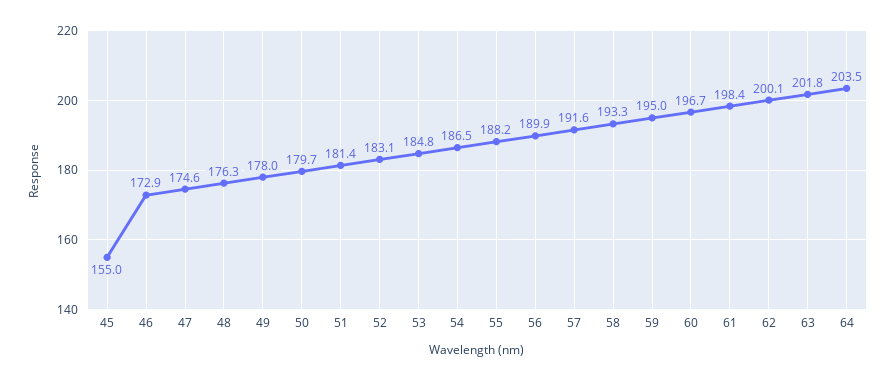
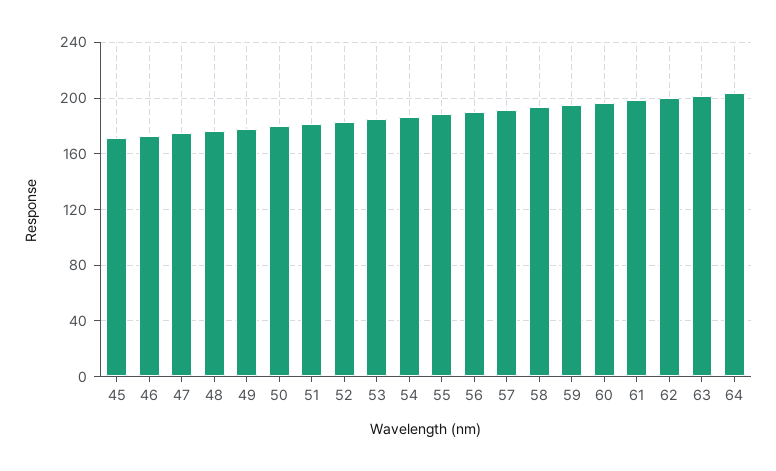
45: 155 -> 170

